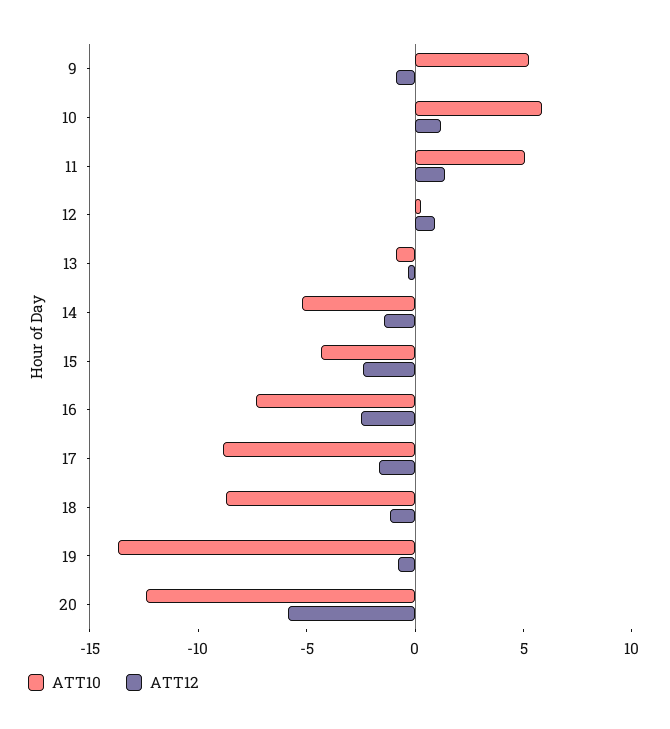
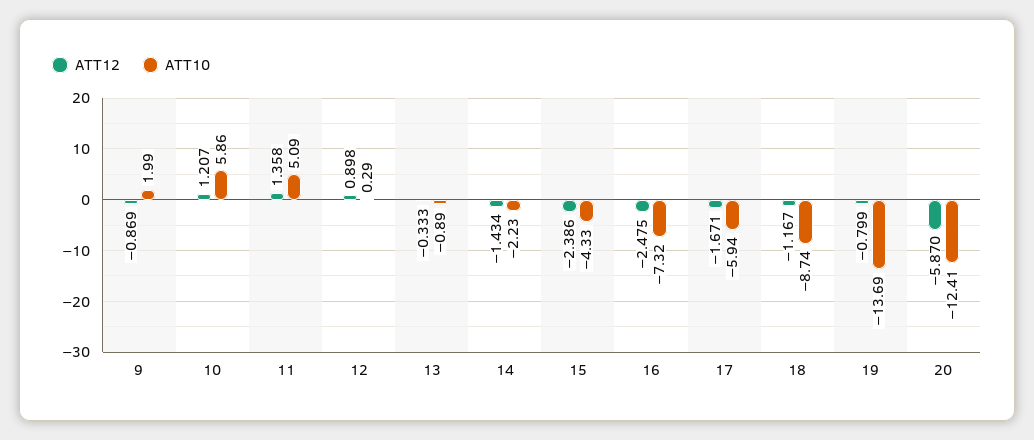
ATT10, 9: 5 -> 1.99
ATT10, 14: -5 -> -2.23
ATT10, 17: -9 -> -5.94

